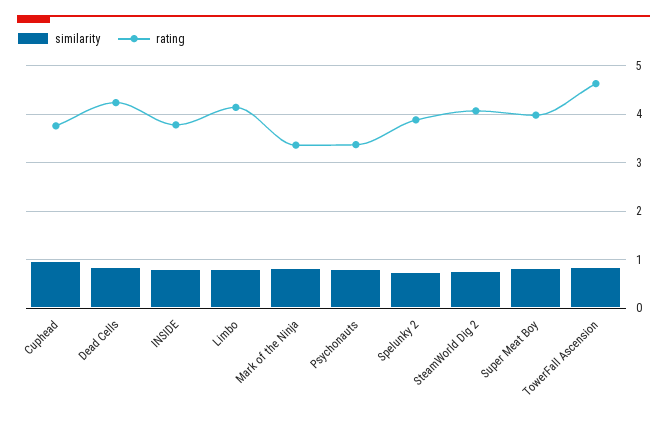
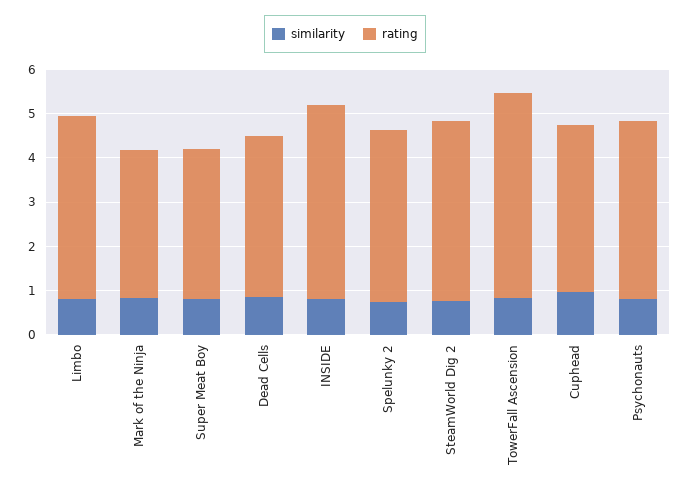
rating, Dead Cells: 4.2 -> 3.6
rating, INSIDE: 3.8 -> 4.4
rating, Psychonauts: 3.4 -> 4
rating, Super Meat Boy: 4 -> 3.4

